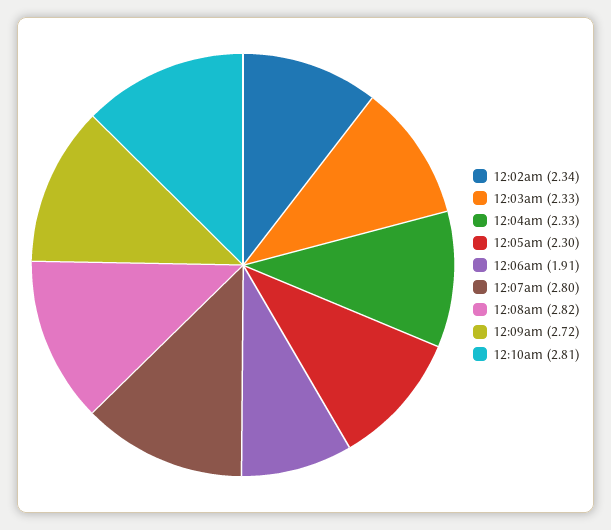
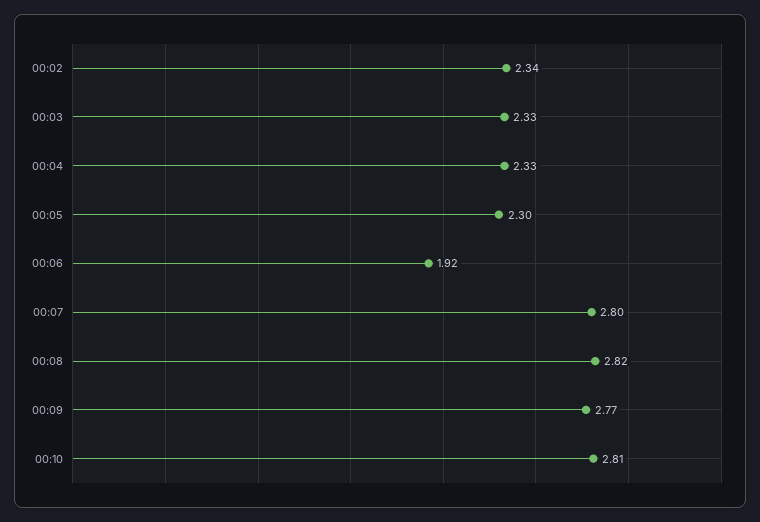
12:06am: 1.91 -> 1.92
12:09am: 2.72 -> 2.77

